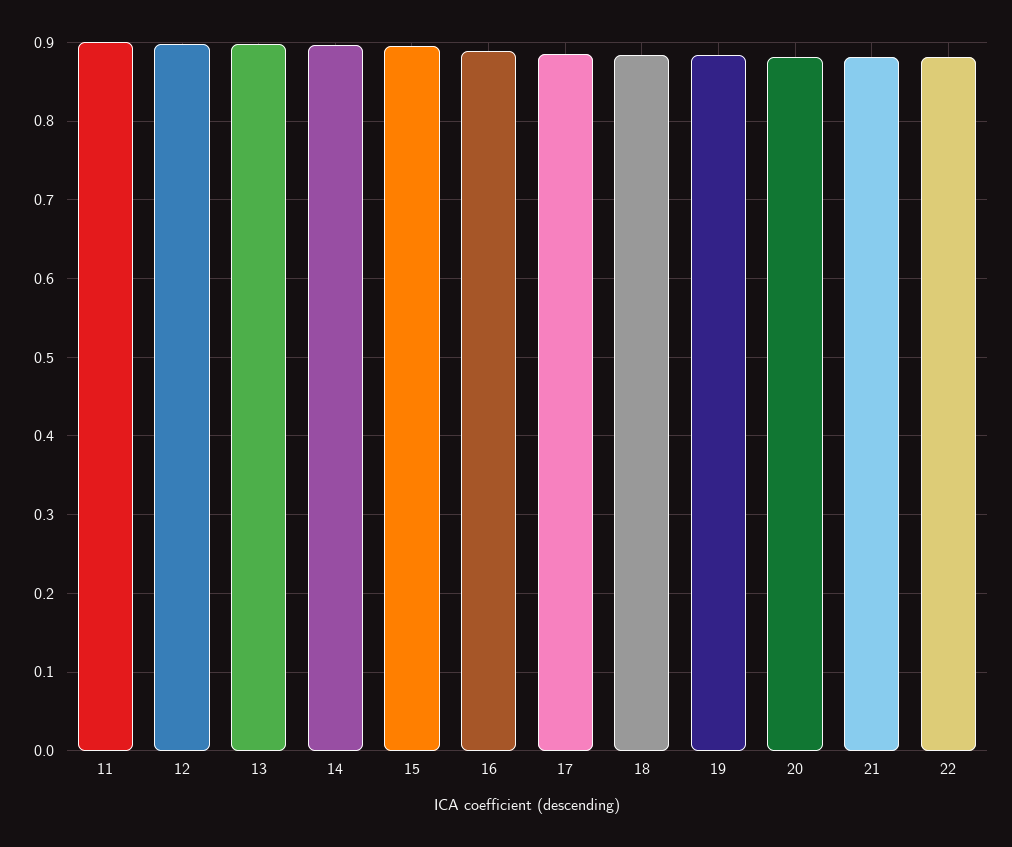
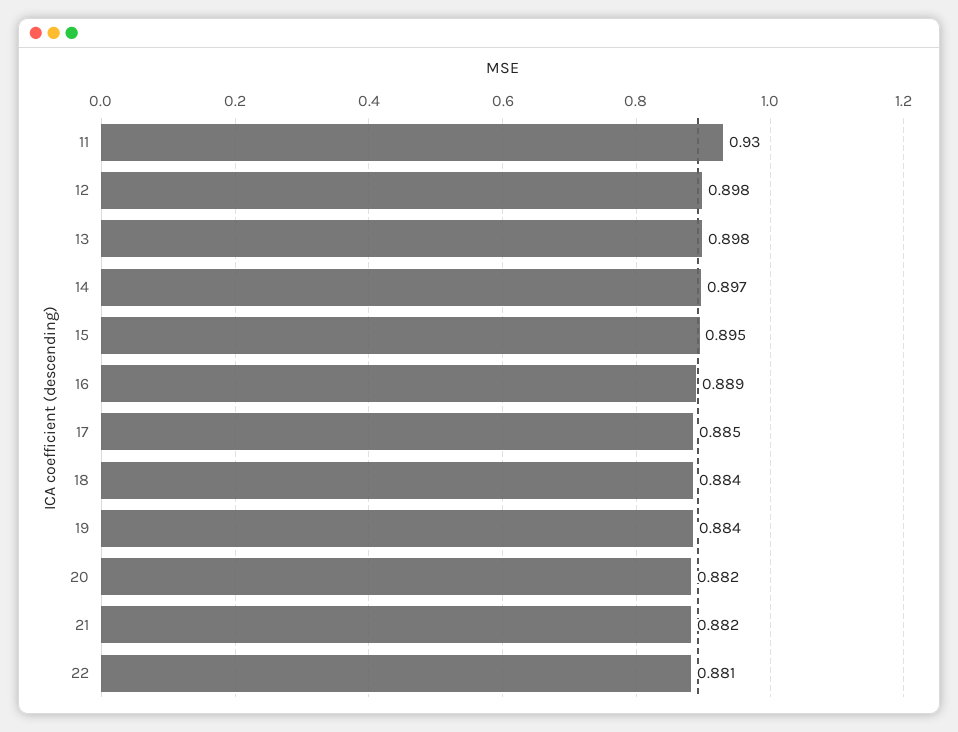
11: 0.9 -> 0.93

